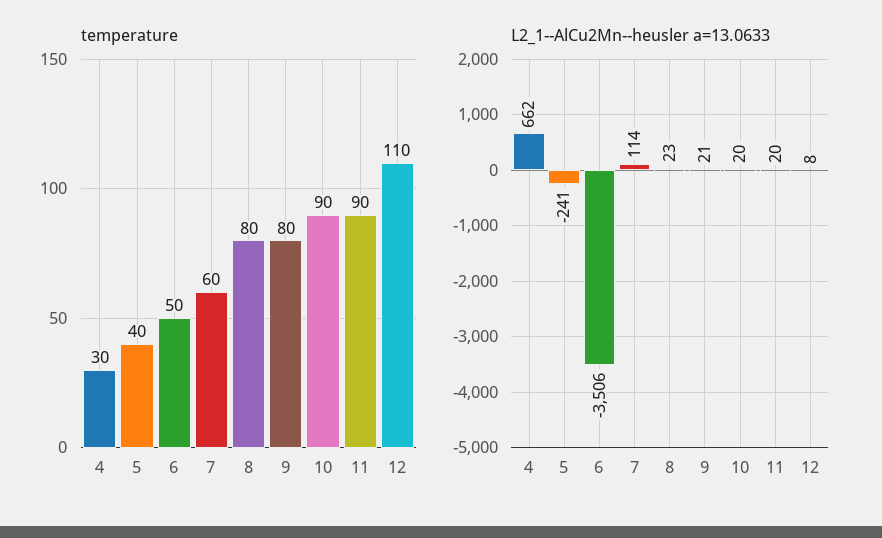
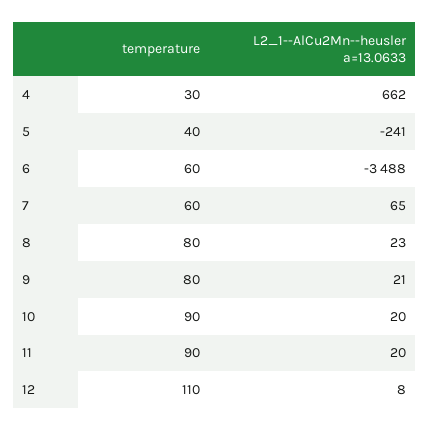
temperature, 6: 50 -> 60
L2_1--AlCu2Mn--heusler a=13.0633, 6: -3506 -> -3488
L2_1--AlCu2Mn--heusler a=13.0633, 7: 114 -> 65

